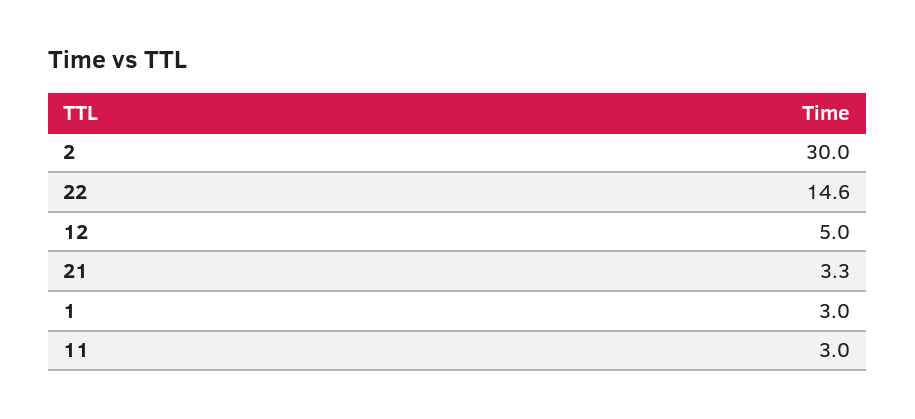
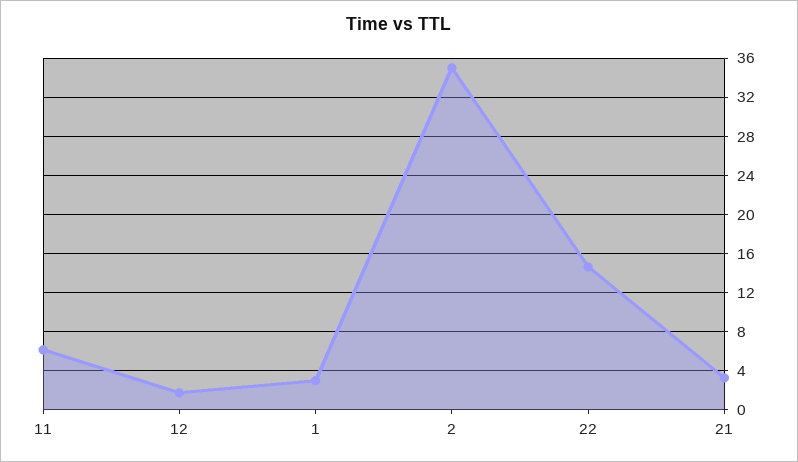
2: 30 -> 35
12: 5 -> 2
11: 3 -> 6

